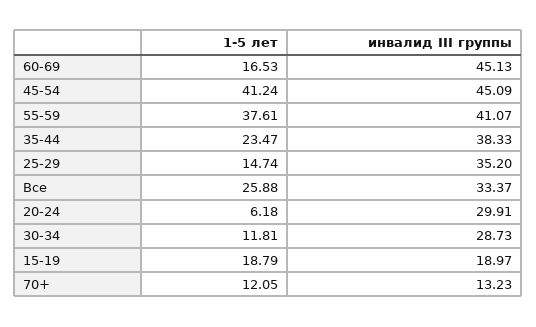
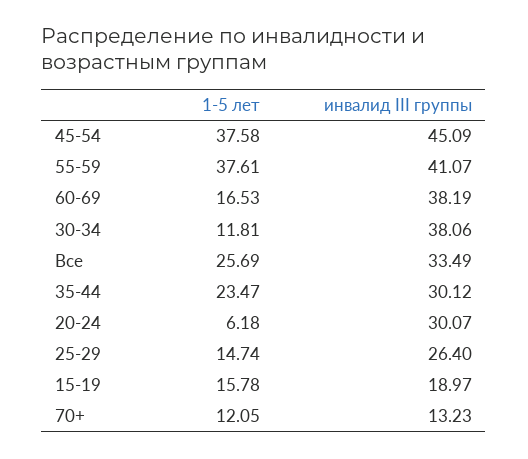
инвалид III группы, 60-69: 45.13 -> 38.19
1-5 лет, 45-54: 41.24 -> 37.58
инвалид III группы, 35-44: 38.33 -> 30.12
инвалид III группы, 25-29: 35.2 -> 26.4
1-5 лет, Все: 25.88 -> 25.69
инвалид III группы, Все: 33.37 -> 33.49
инвалид III группы, 20-24: 29.91 -> 30.07
инвалид III группы, 30-34: 28.73 -> 38.06
1-5 лет, 15-19: 18.79 -> 15.78

